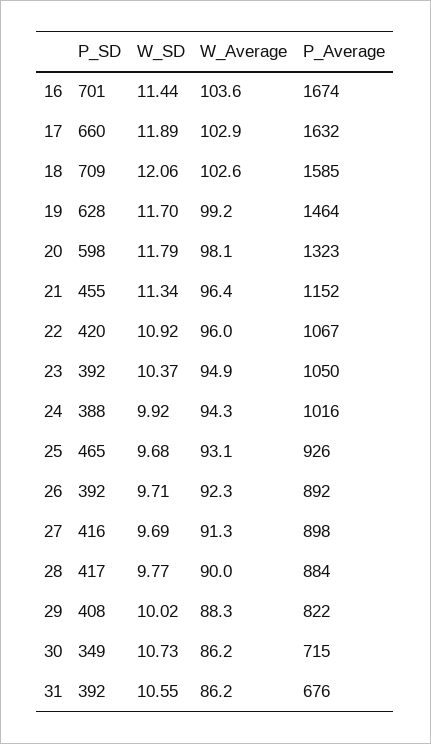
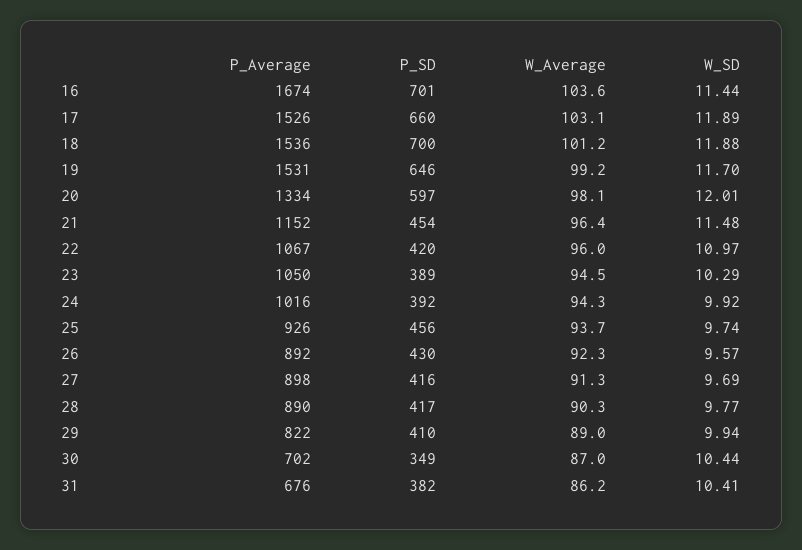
W_Average, 17: 102.9 -> 103.1
P_Average, 17: 1632 -> 1526
P_SD, 18: 709 -> 700
W_SD, 18: 12.06 -> 11.88
W_Average, 18: 102.6 -> 101.2
P_Average, 18: 1585 -> 1536
P_SD, 19: 628 -> 646
P_Average, 19: 1464 -> 1531
P_SD, 20: 598 -> 597
W_SD, 20: 11.79 -> 12.01
P_Average, 20: 1323 -> 1334
P_SD, 21: 455 -> 454
W_SD, 21: 11.34 -> 11.48
W_SD, 22: 10.92 -> 10.97
P_SD, 23: 392 -> 389
W_SD, 23: 10.37 -> 10.29
W_Average, 23: 94.9 -> 94.5
P_SD, 24: 388 -> 392
P_SD, 25: 465 -> 456
W_SD, 25: 9.68 -> 9.74
W_Average, 25: 93.1 -> 93.7
P_SD, 26: 392 -> 430
W_SD, 26: 9.71 -> 9.57
W_Average, 28: 90 -> 90.3
P_Average, 28: 884 -> 890
P_SD, 29: 408 -> 410
W_SD, 29: 10.02 -> 9.94
W_Average, 29: 88.3 -> 89
W_SD, 30: 10.73 -> 10.44
W_Average, 30: 86.2 -> 87
P_Average, 30: 715 -> 702
P_SD, 31: 392 -> 382
W_SD, 31: 10.55 -> 10.41

